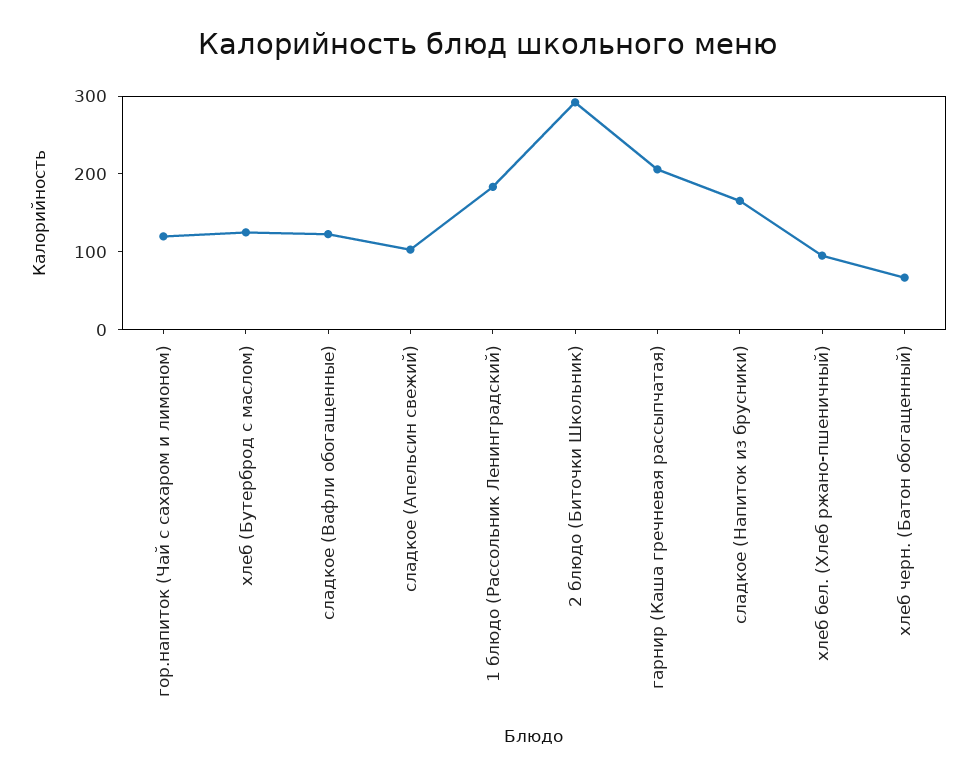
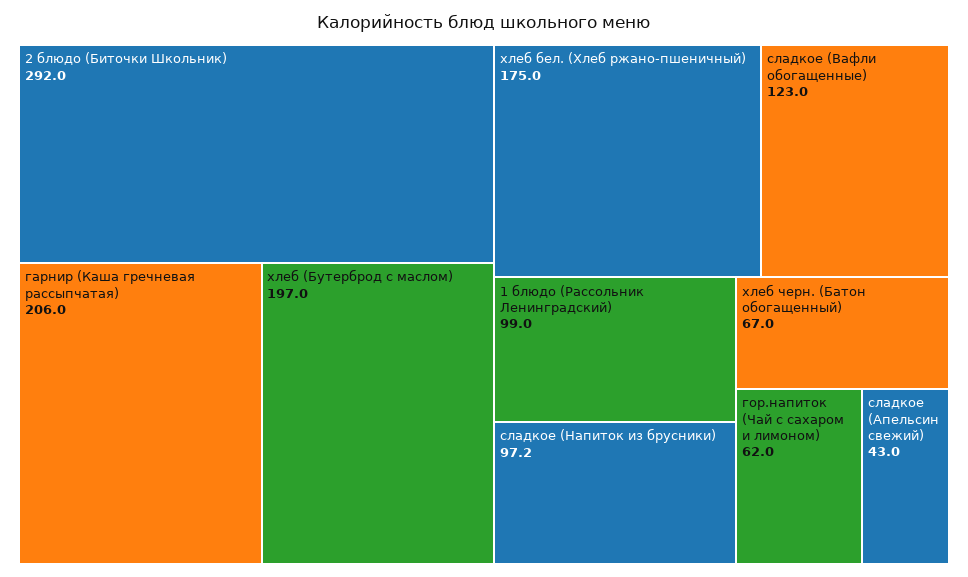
гор.напиток (Чай с сахаром и лимоном): 120 -> 62
хлеб (Бутерброд с маслом): 120 -> 197
сладкое (Апельсин свежий): 100 -> 43
1 блюдо (Рассольник Ленинградский): 180 -> 99
сладкое (Напиток из брусники): 160 -> 97.2
хлеб бел. (Хлеб ржано-пшеничный): 100 -> 175

